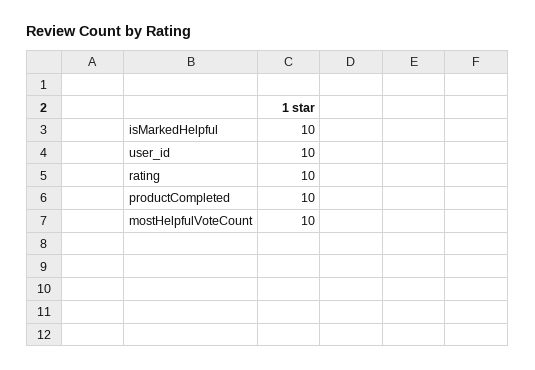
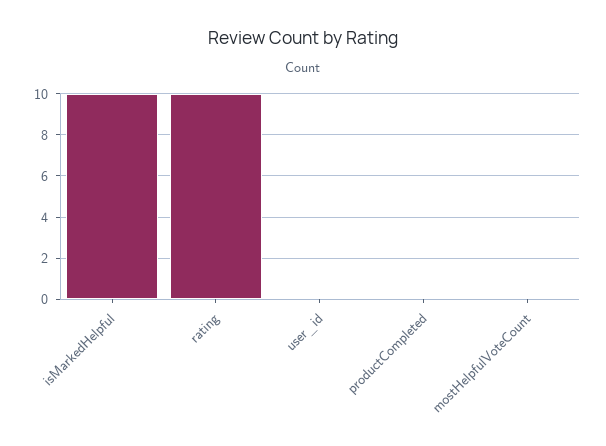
user_id: 10 -> 0
productCompleted: 10 -> 0
mostHelpfulVoteCount: 10 -> 0

